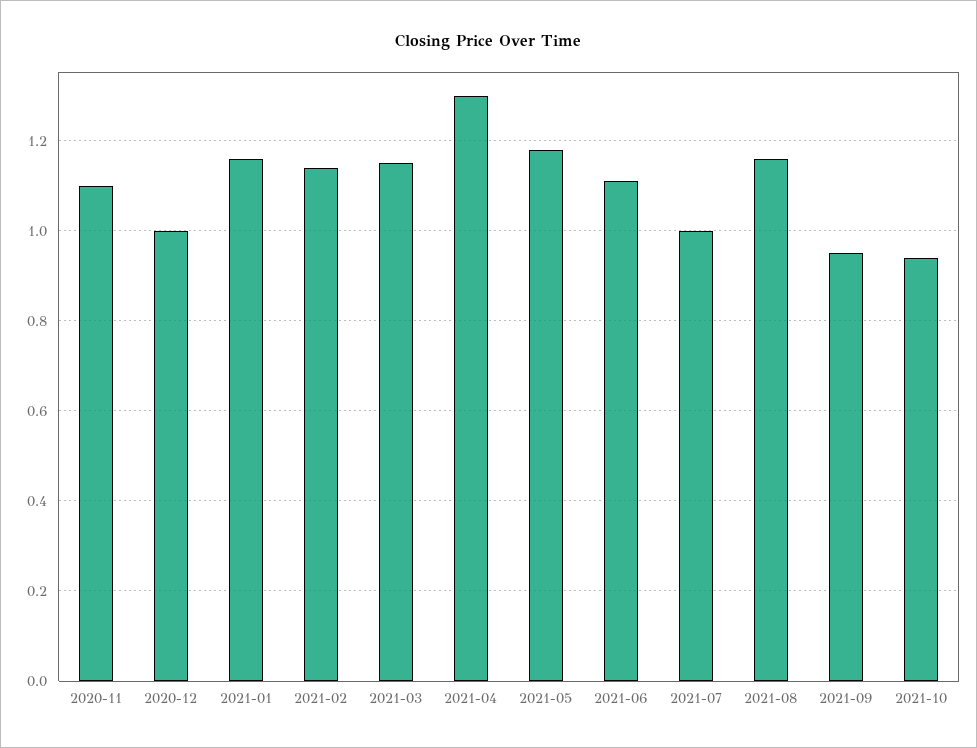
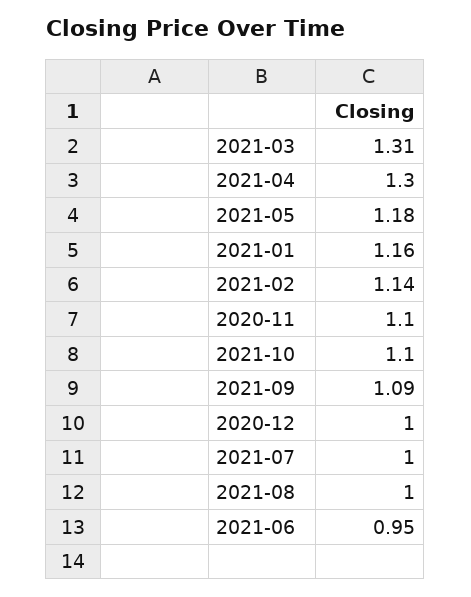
2021-03: 1.15 -> 1.31
2021-06: 1.1 -> 0.95
2021-08: 1.15 -> 1
2021-09: 0.95 -> 1.09
2021-10: 0.95 -> 1.1

